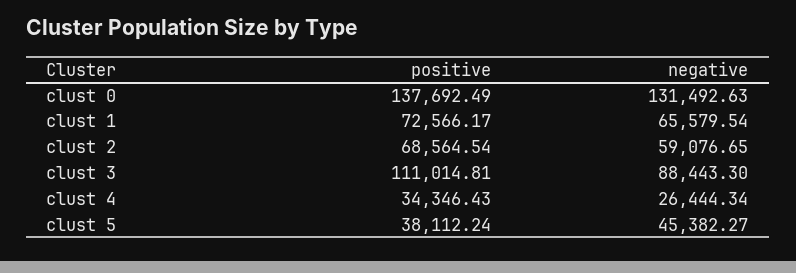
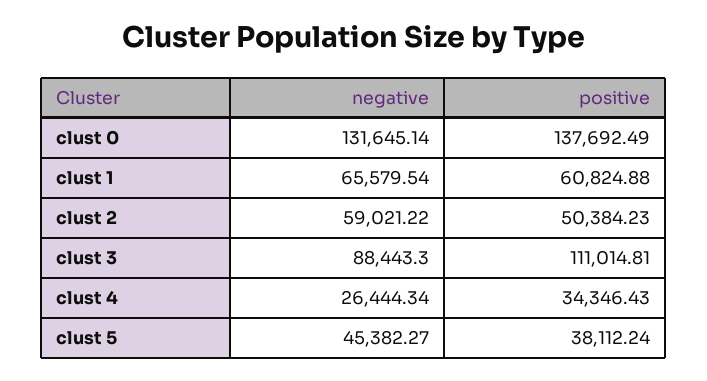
negative, clust 0: 131492.63 -> 131645.14
positive, clust 1: 72566.17 -> 60824.88
positive, clust 2: 68564.54 -> 50384.23
negative, clust 2: 59076.65 -> 59021.22

